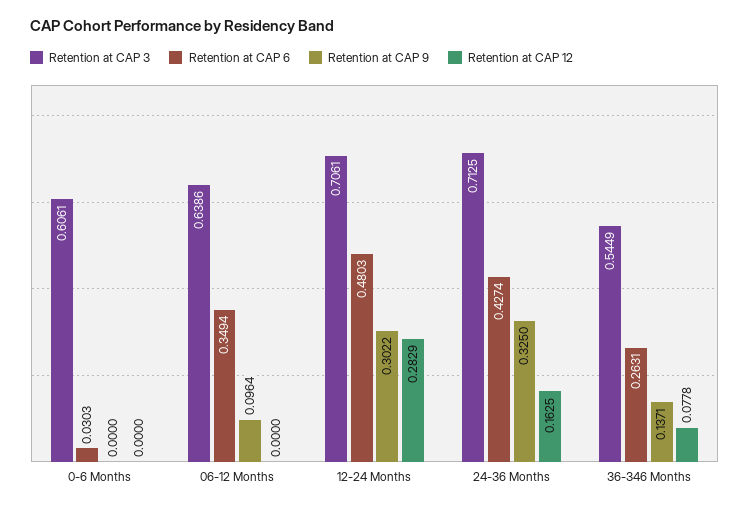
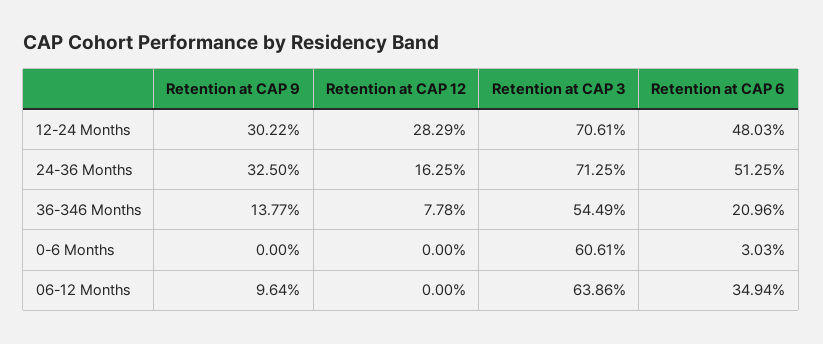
Retention at CAP 6, 24-36 Months: 0.4274 -> 0.5125
Retention at CAP 6, 36-346 Months: 0.2631 -> 0.2096
Retention at CAP 9, 36-346 Months: 0.1371 -> 0.1377

